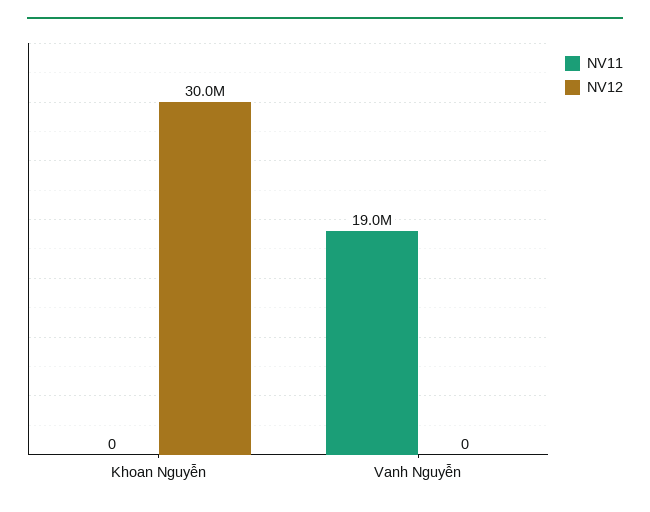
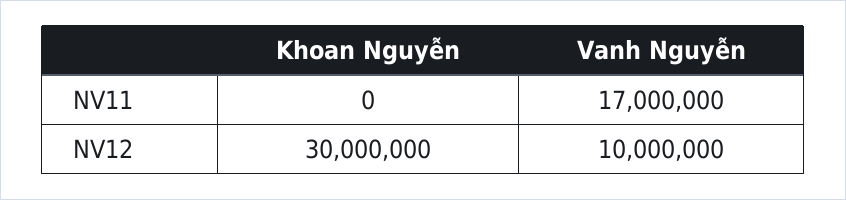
NV11, Vanh Nguyễn: 19000000 -> 17000000
NV12, Vanh Nguyễn: 0 -> 10000000

